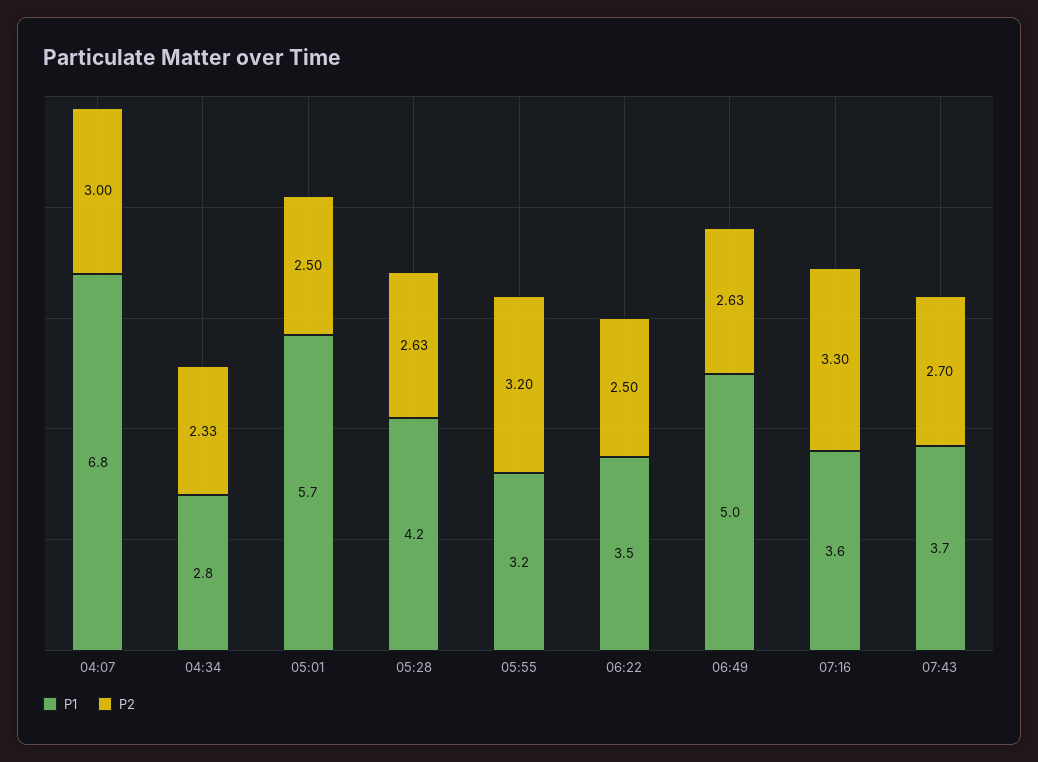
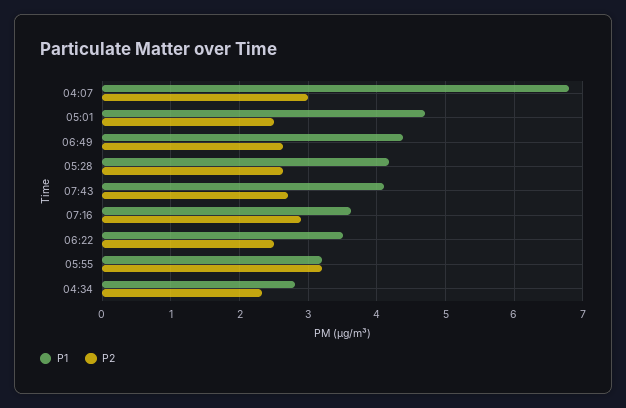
P1, 05:01: 5.7 -> 4.7
P1, 06:49: 5 -> 4.4
P2, 07:16: 3.3 -> 2.9
P1, 07:43: 3.7 -> 4.1

